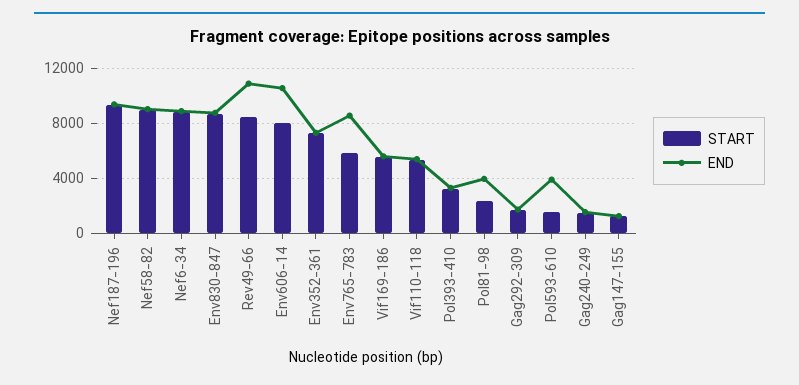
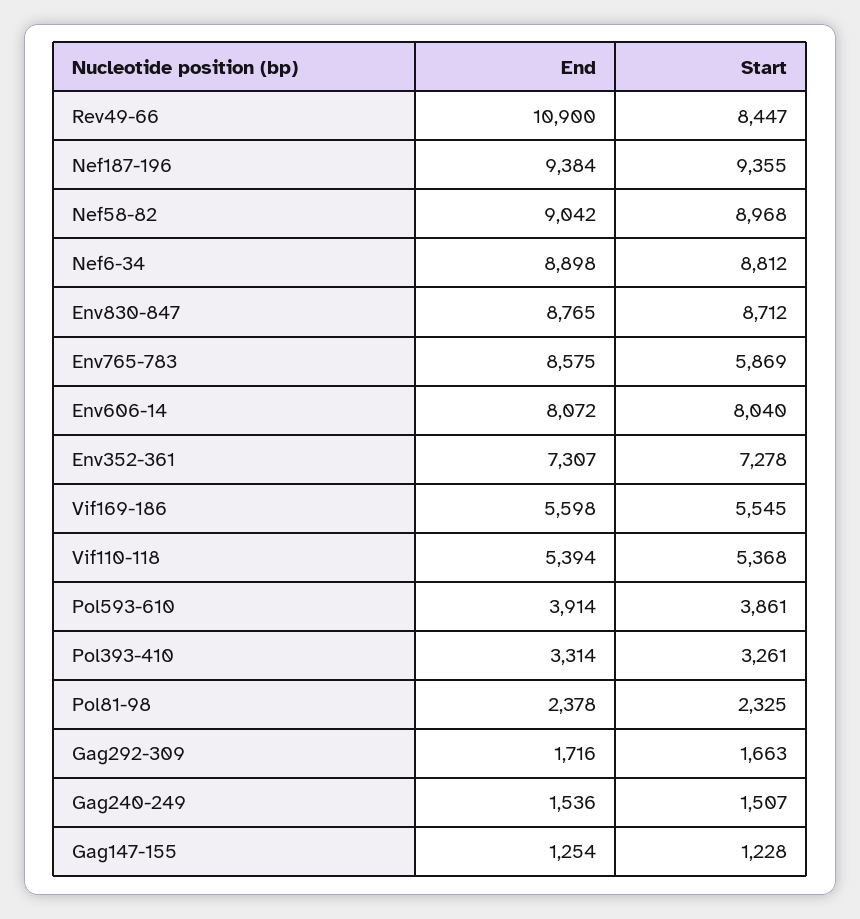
END, Env606-14: 10500 -> 8072
END, Pol81-98: 4000 -> 2378
START, Pol593-610: 1500 -> 3861

